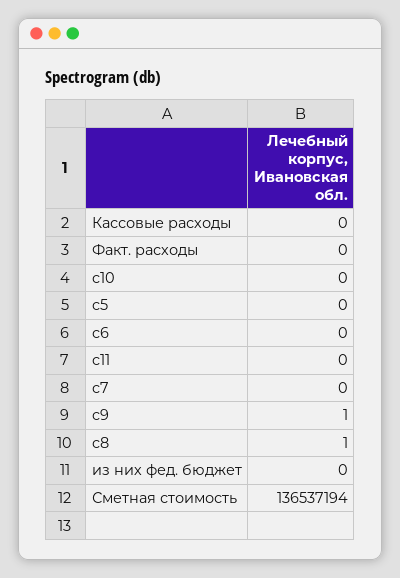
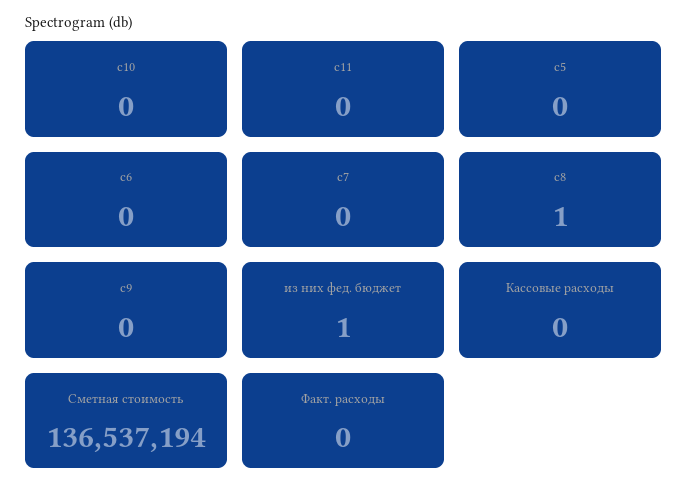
c9: 1 -> 0
из них фед. бюджет: 0 -> 1

